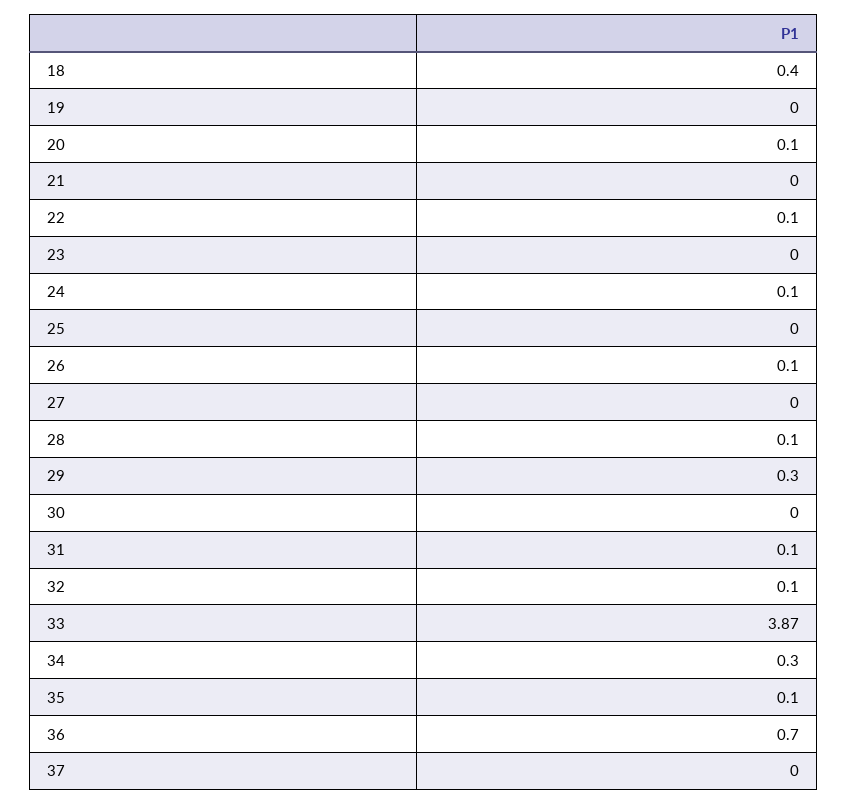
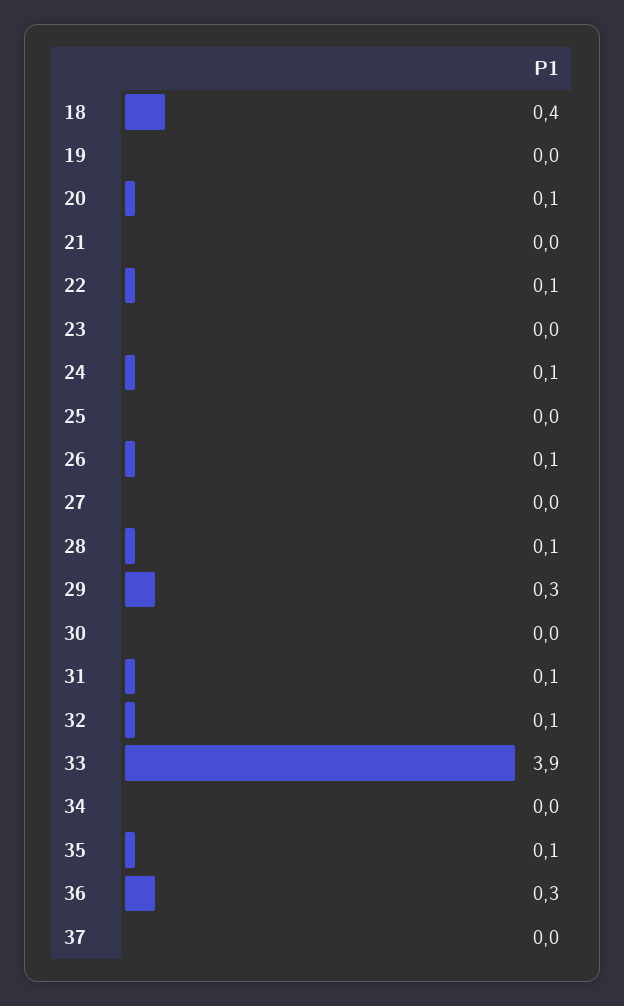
34: 0.3 -> 0
36: 0.7 -> 0.3

